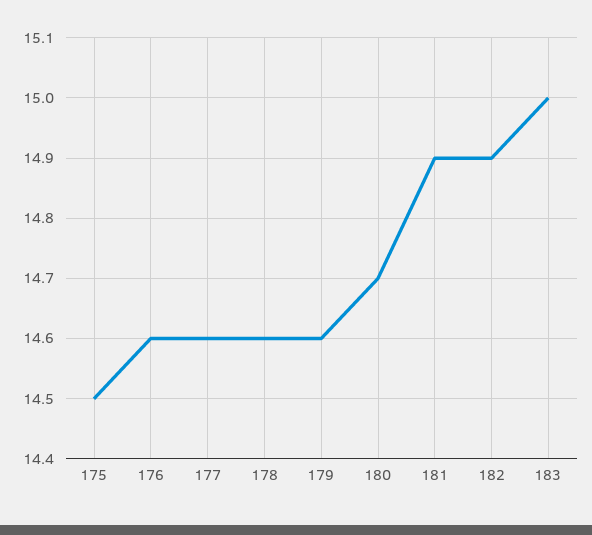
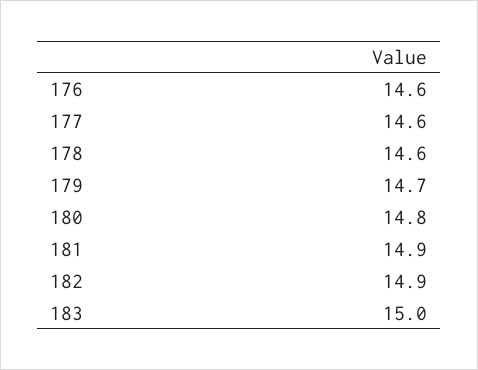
175: 14.5 -> none
179: 14.6 -> 14.7
180: 14.7 -> 14.8

